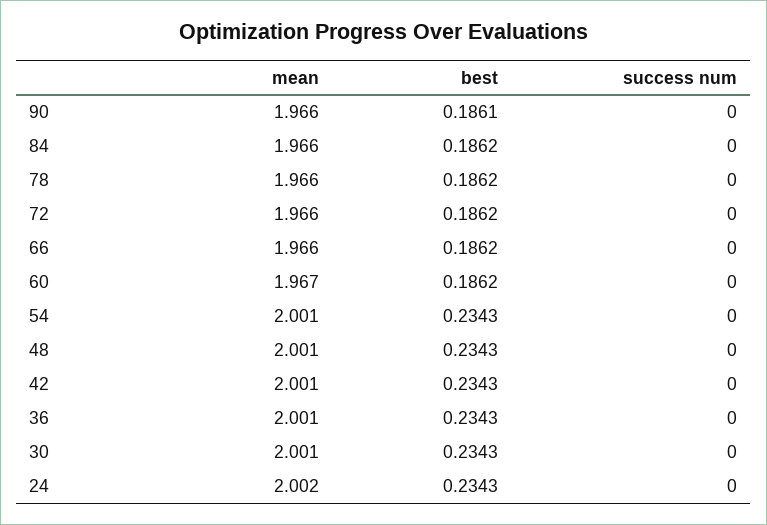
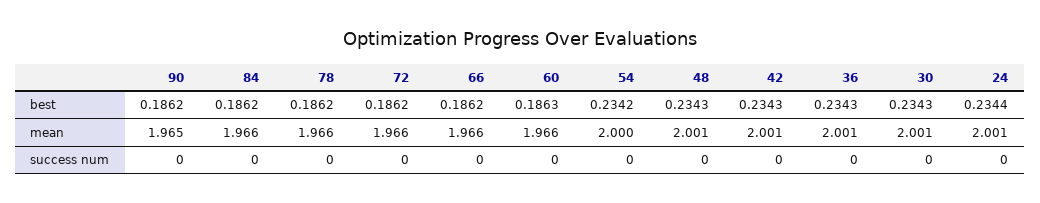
mean, 90: 1.966 -> 1.965
best, 90: 0.1861 -> 0.1862
mean, 60: 1.967 -> 1.966
best, 60: 0.1862 -> 0.1863
mean, 54: 2.001 -> 2
best, 54: 0.2343 -> 0.2342
mean, 24: 2.002 -> 2.001
best, 24: 0.2343 -> 0.2344

